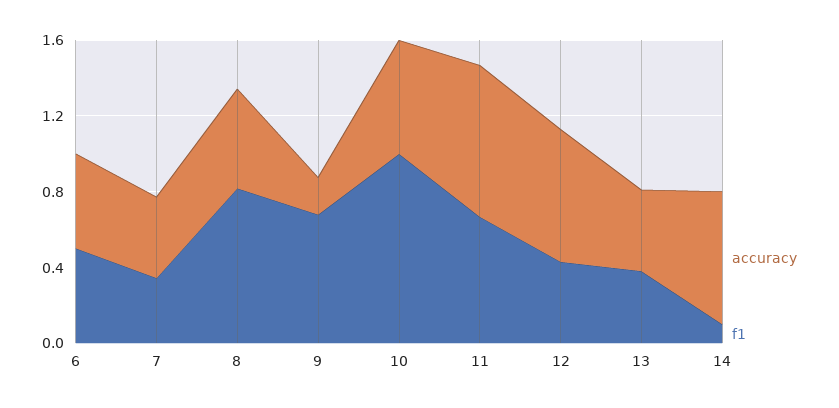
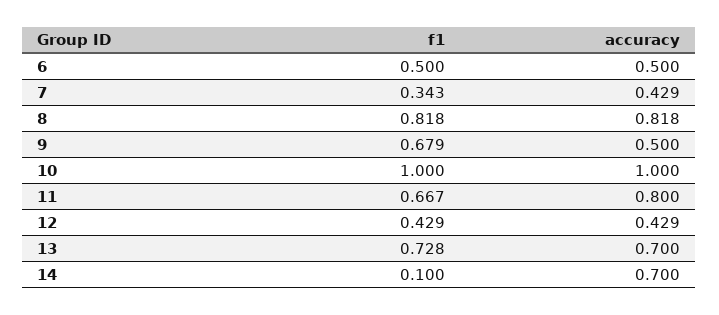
accuracy, 8: 0.5 -> 0.818
accuracy, 9: 0.2 -> 0.5
accuracy, 10: 0.6 -> 1
accuracy, 12: 0.7 -> 0.429
accuracy, 13: 0.4 -> 0.7
f1, 13: 0.4 -> 0.728

